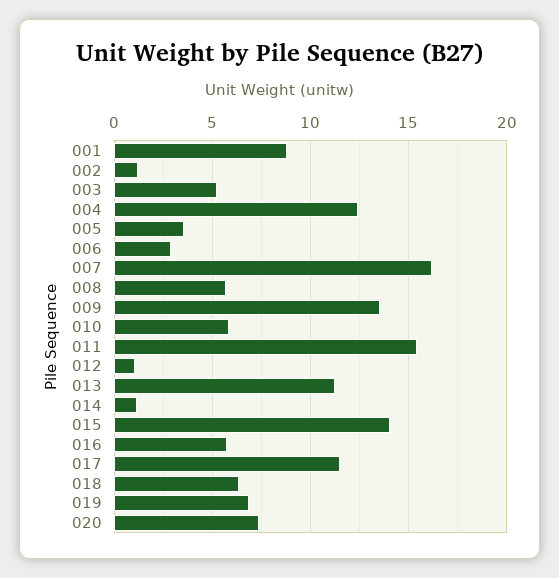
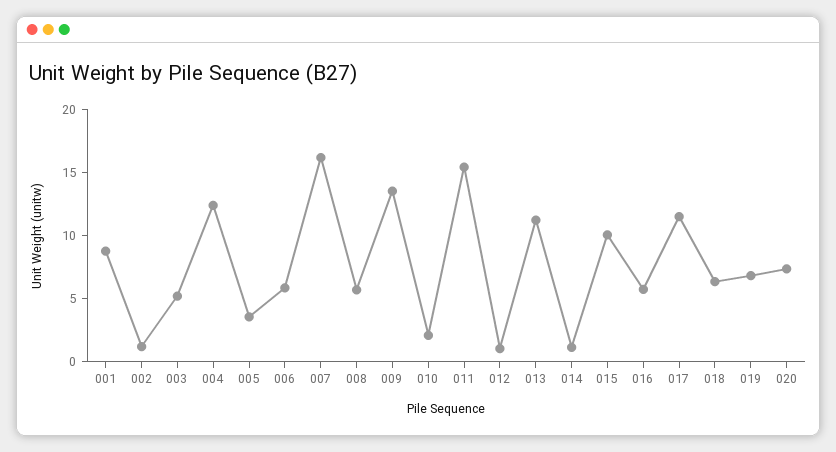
006: 3 -> 6
010: 6 -> 2
015: 14 -> 10

